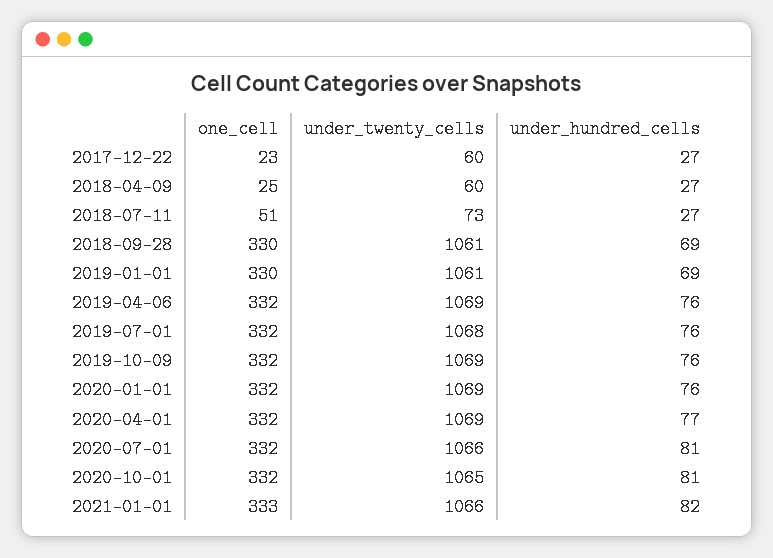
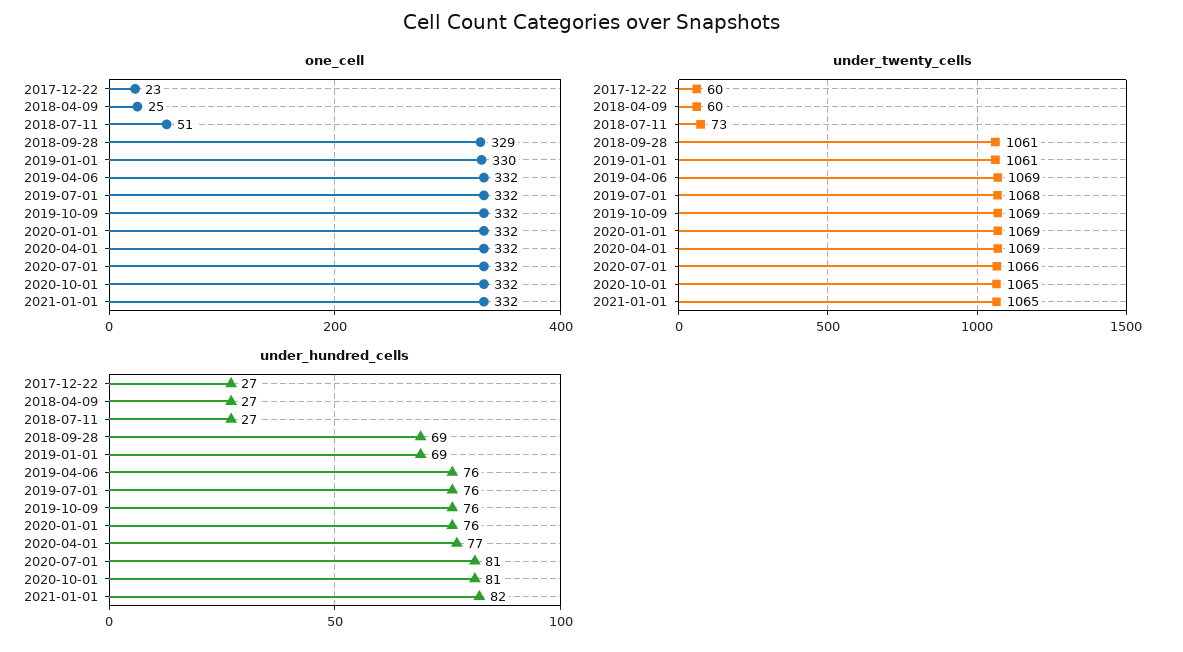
one_cell, 2018-09-28: 330 -> 329
one_cell, 2021-01-01: 333 -> 332
under_twenty_cells, 2021-01-01: 1066 -> 1065

